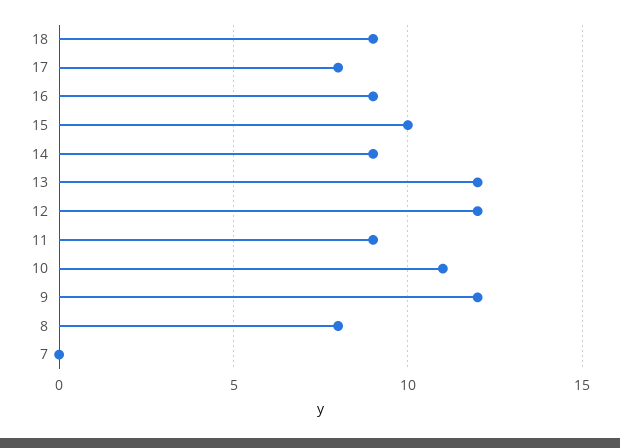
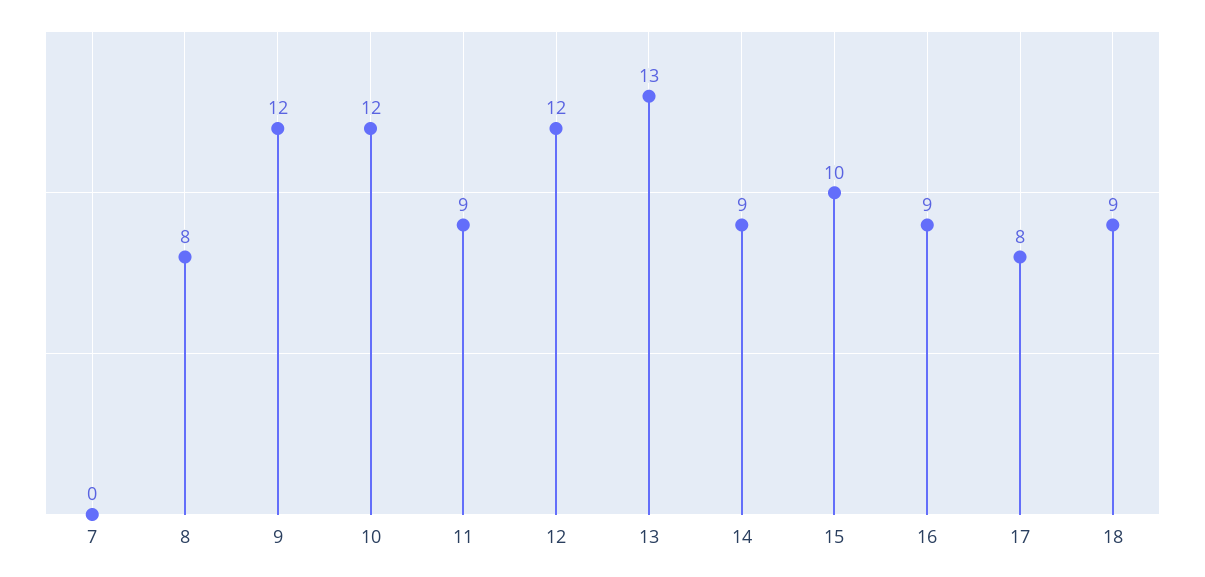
13: 12 -> 13
10: 11 -> 12

